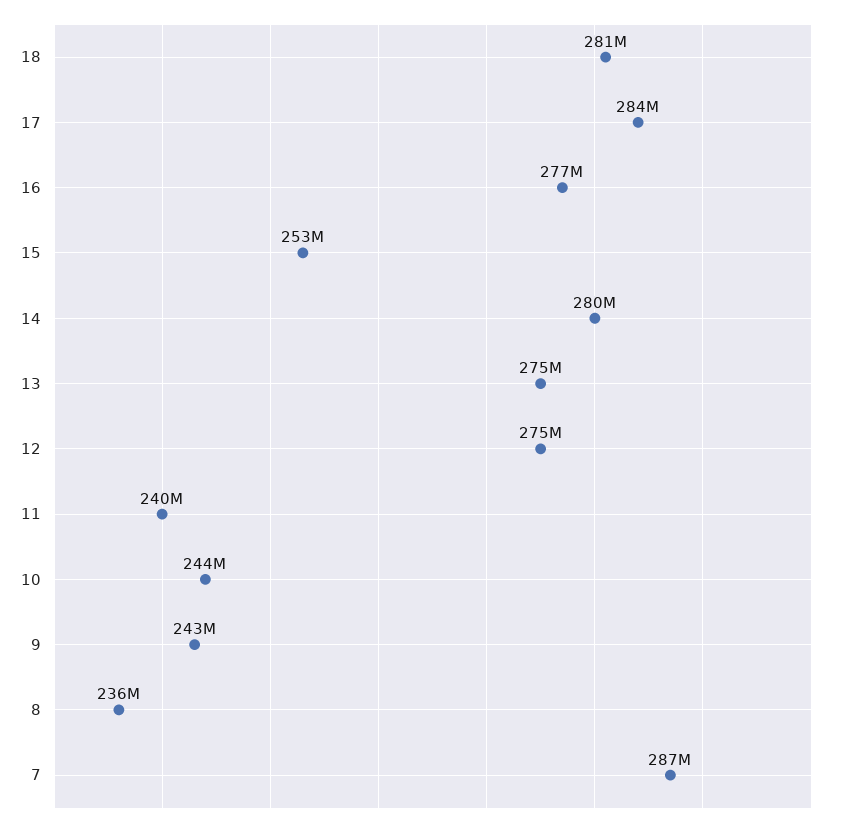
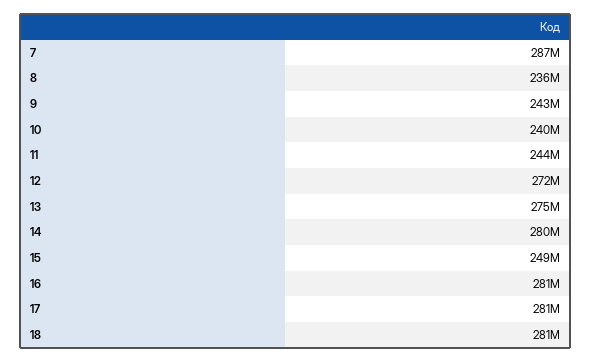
17: 284000000 -> 281000000
16: 277000000 -> 281000000
15: 253000000 -> 249000000
12: 275000000 -> 272000000
11: 240000000 -> 244000000
10: 244000000 -> 240000000

